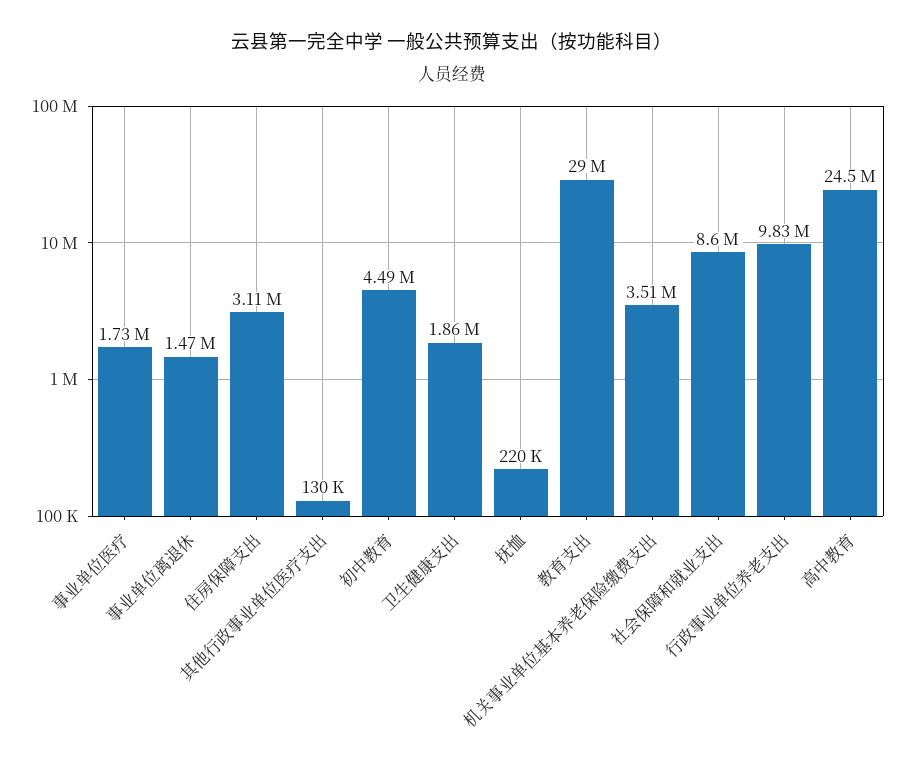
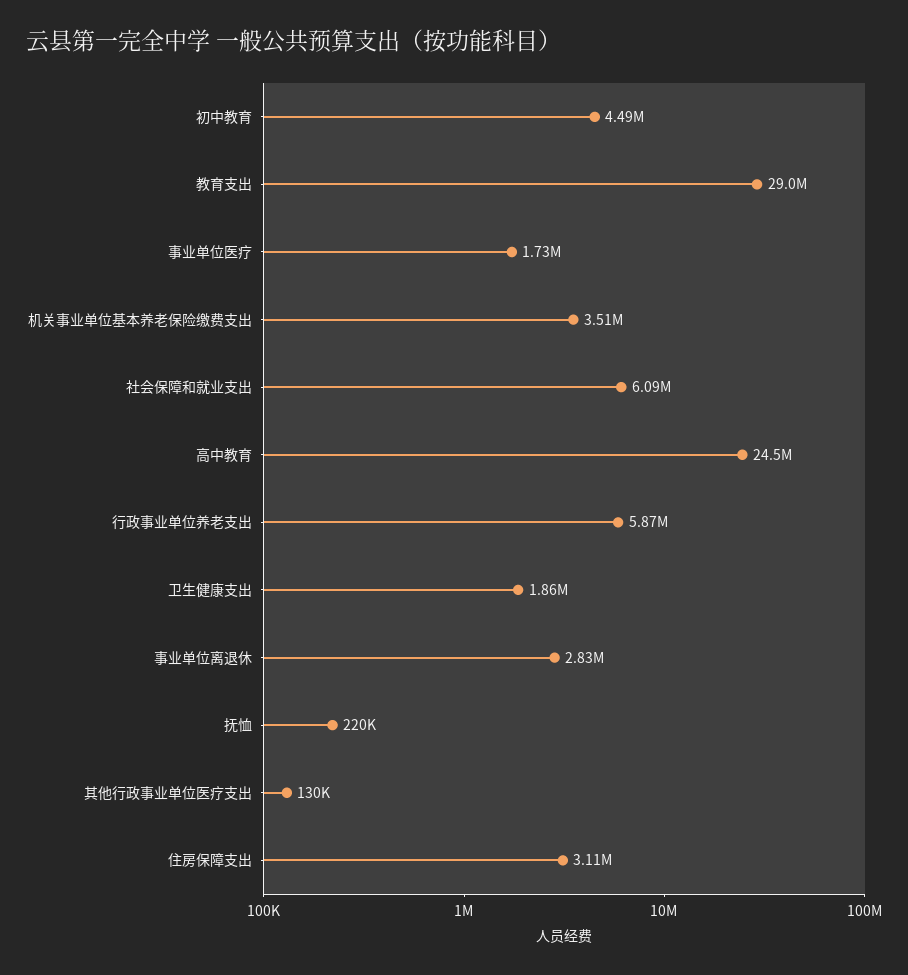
事业单位离退休: 1470000 -> 2830000
社会保障和就业支出: 8600000 -> 6090000
行政事业单位养老支出: 9830000 -> 5870000

